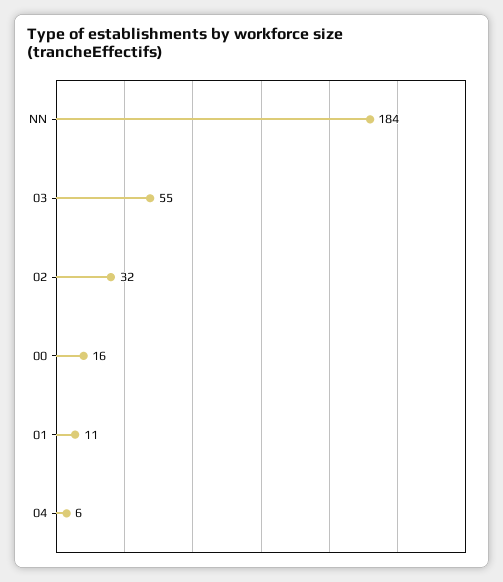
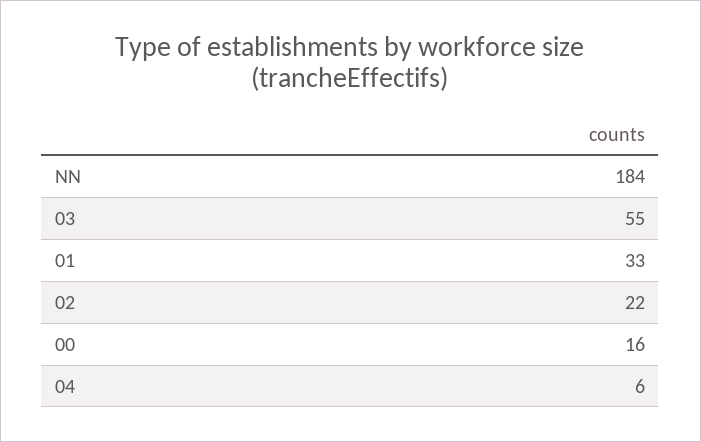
02: 32 -> 22
01: 11 -> 33

